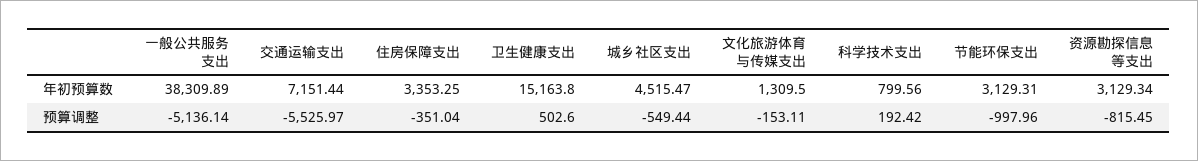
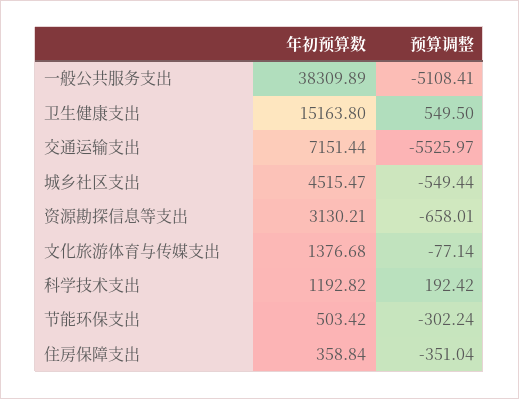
住房保障支出, 年初预算数: 3353.25 -> 358.84
文化旅游体育与传媒支出, 年初预算数: 1309.5 -> 1376.68
科学技术支出, 年初预算数: 799.56 -> 1192.82
节能环保支出, 年初预算数: 3129.31 -> 503.42
资源勘探信息等支出, 年初预算数: 3129.34 -> 3130.21
一般公共服务支出, 预算调整: -5136.14 -> -5108.41
卫生健康支出, 预算调整: 502.6 -> 549.5
文化旅游体育与传媒支出, 预算调整: -153.11 -> -77.14
节能环保支出, 预算调整: -997.96 -> -302.24
资源勘探信息等支出, 预算调整: -815.45 -> -658.01

